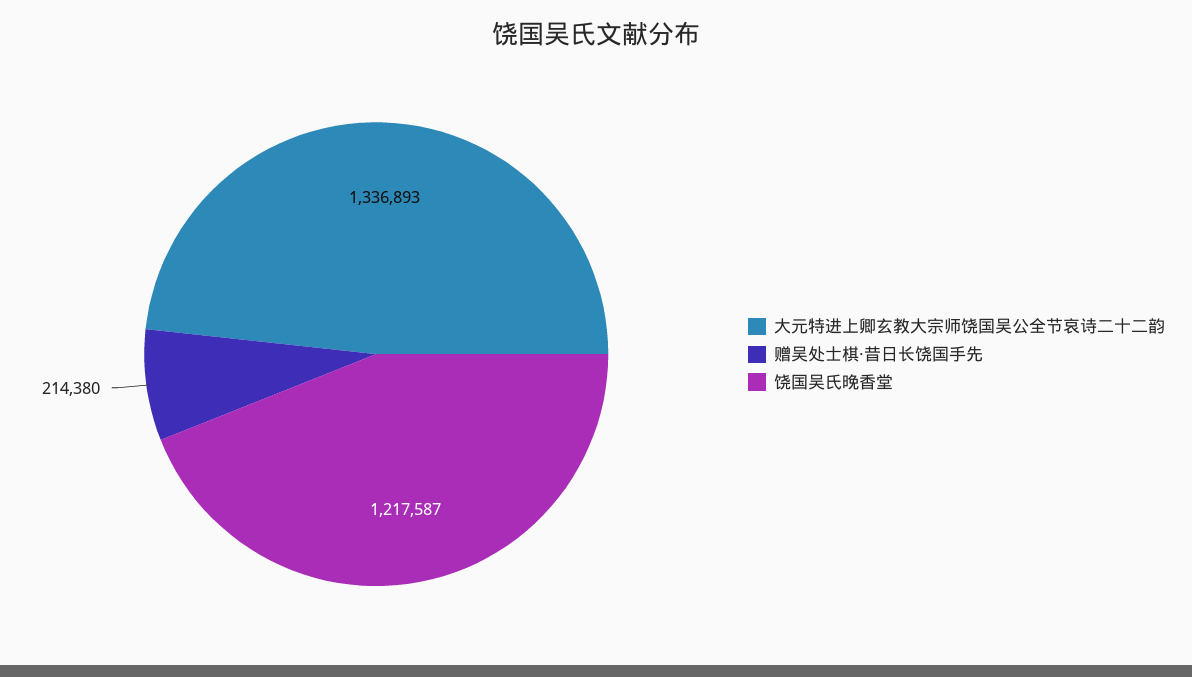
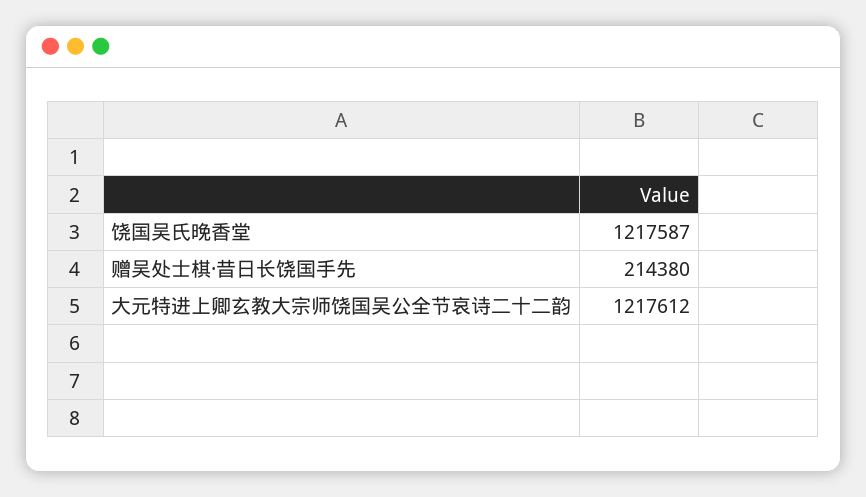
大元特进上卿玄教大宗师饶国吴公全节哀诗二十二韵: 1336893 -> 1217612

